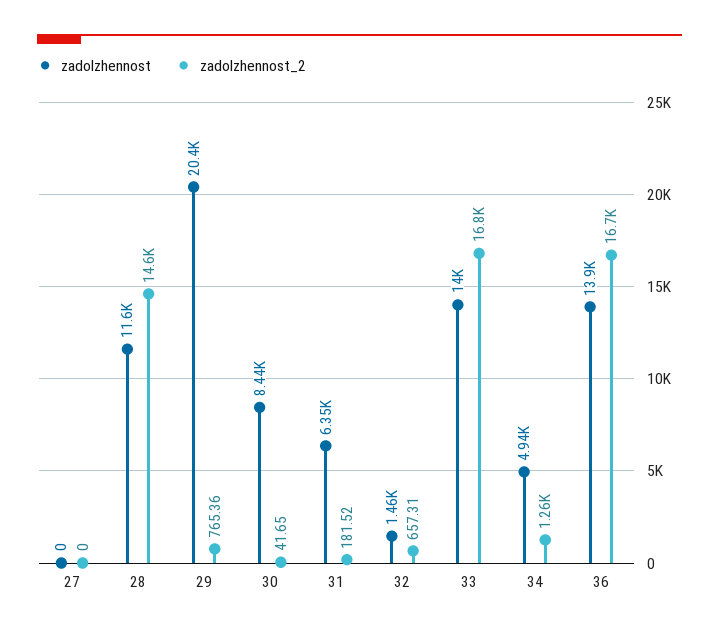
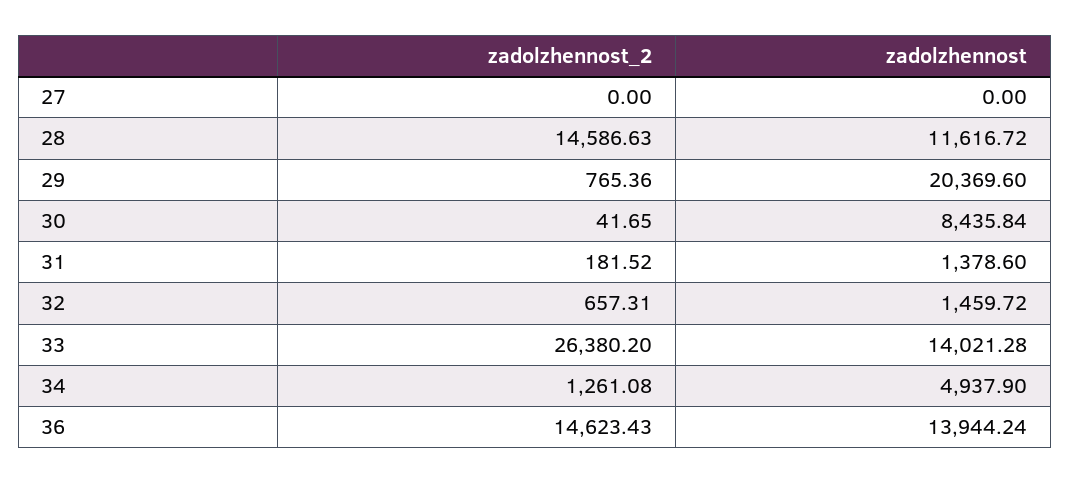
zadolzhennost, 31: 6350 -> 1378.6
zadolzhennost_2, 33: 16800 -> 26380.2
zadolzhennost_2, 36: 16700 -> 14623.43

